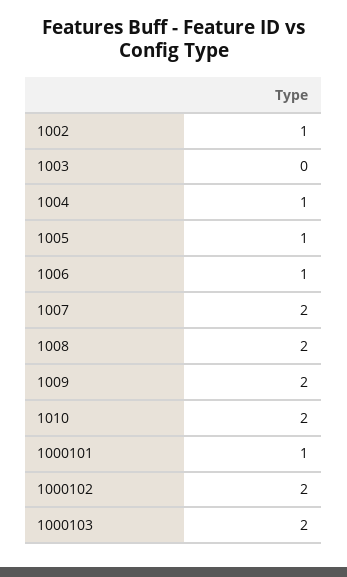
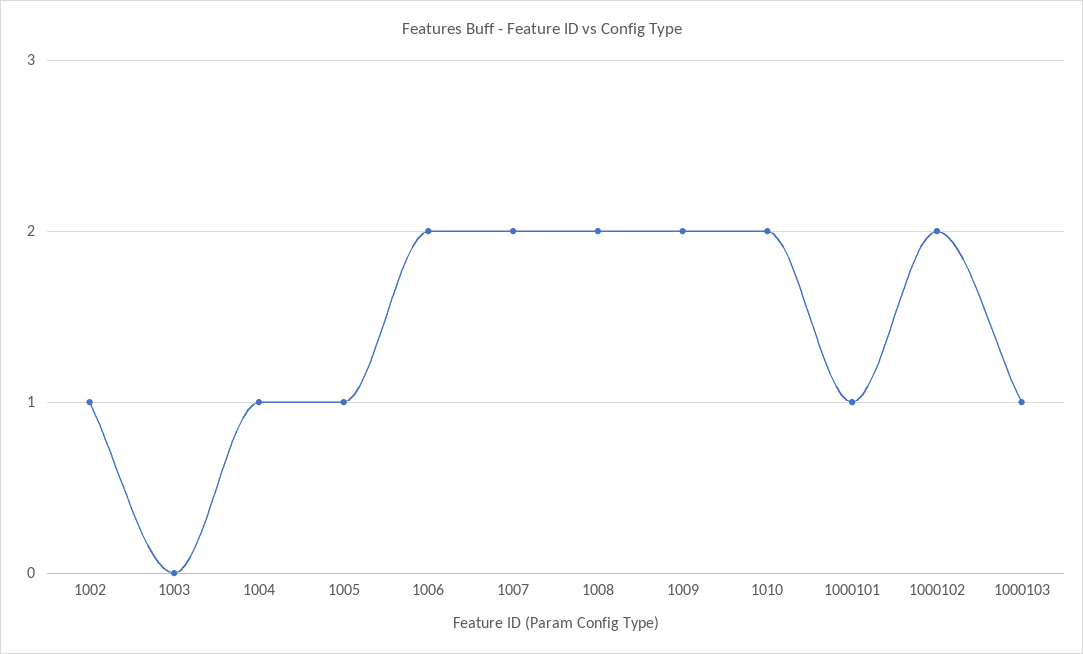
1006: 1 -> 2
1000103: 2 -> 1

